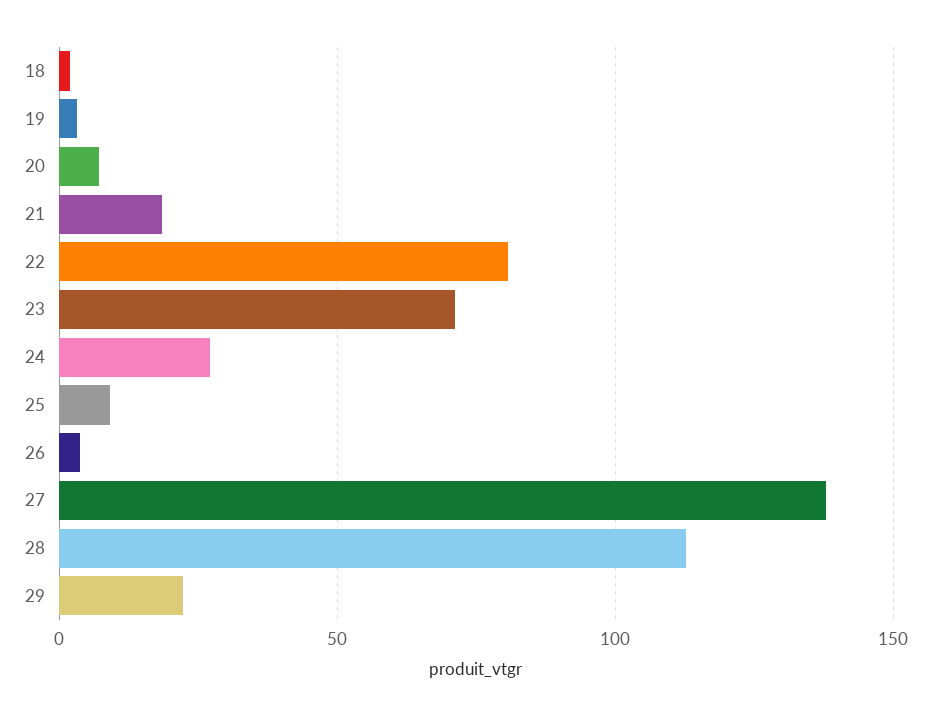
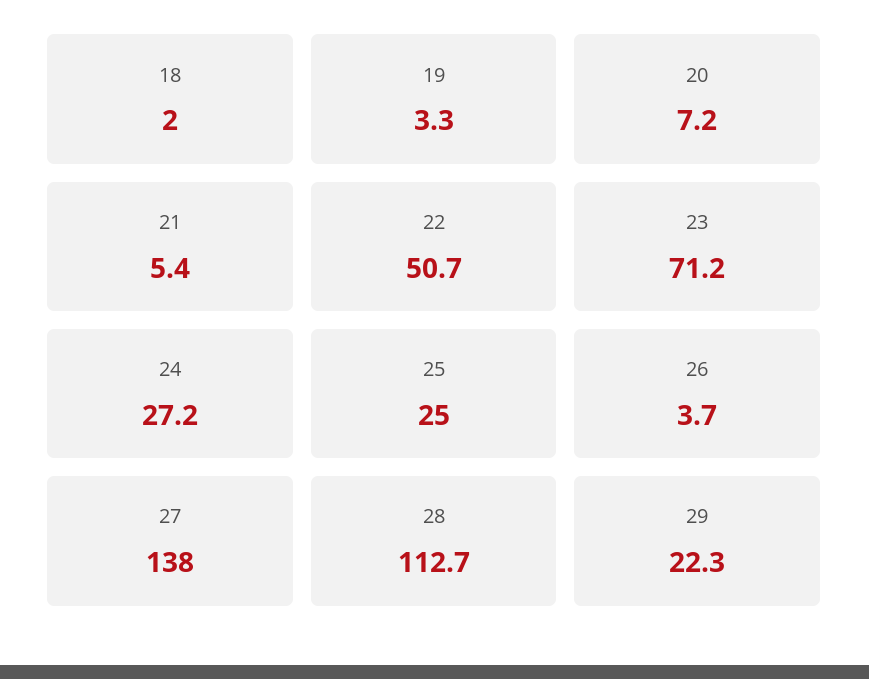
21: 20 -> 5.4
22: 80 -> 50.7
25: 10 -> 25

